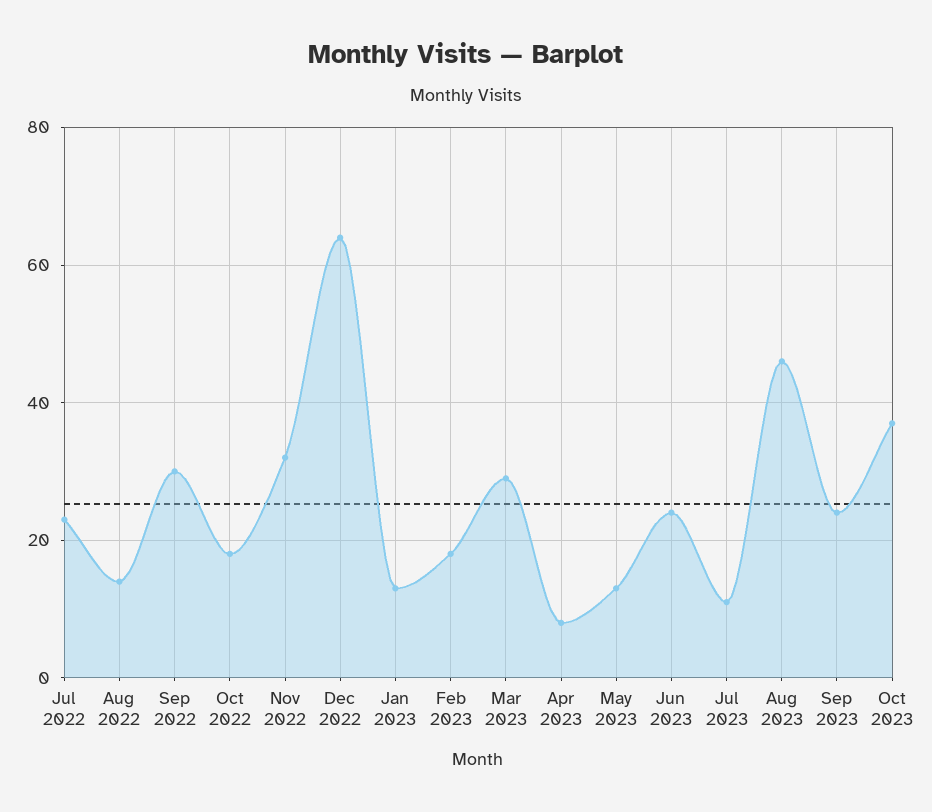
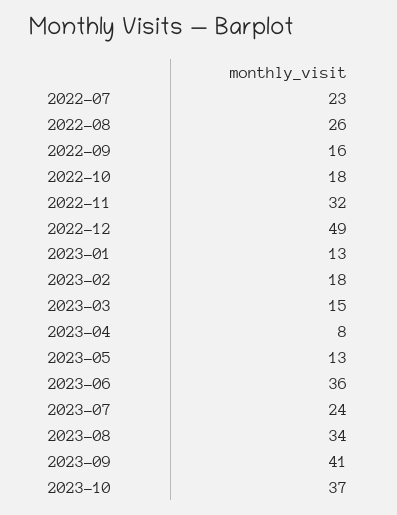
Aug 2022: 15 -> 26
Sep 2022: 30 -> 16
Dec 2022: 65 -> 49
Mar 2023: 30 -> 15
Jun 2023: 25 -> 36
Jul 2023: 10 -> 24
Aug 2023: 45 -> 34
Sep 2023: 25 -> 41

